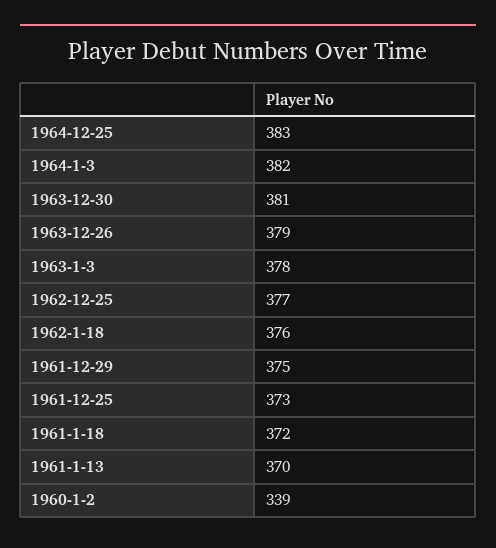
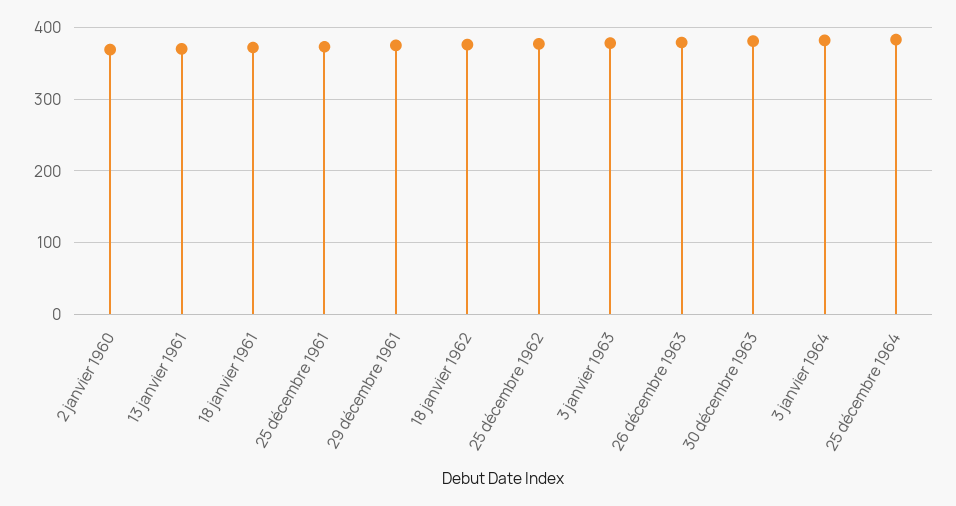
1960-1-2: 339 -> 370

